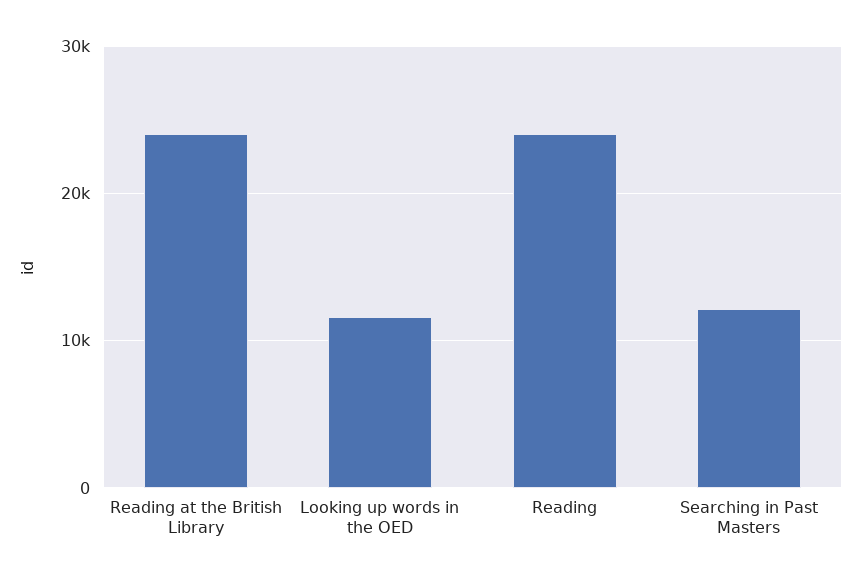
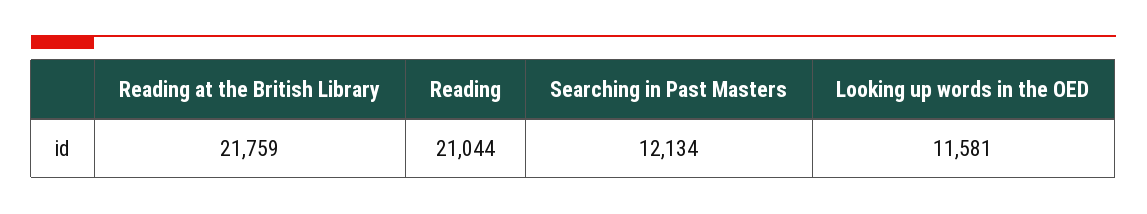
Reading at the British Library: 24000 -> 21759
Reading: 24000 -> 21044

